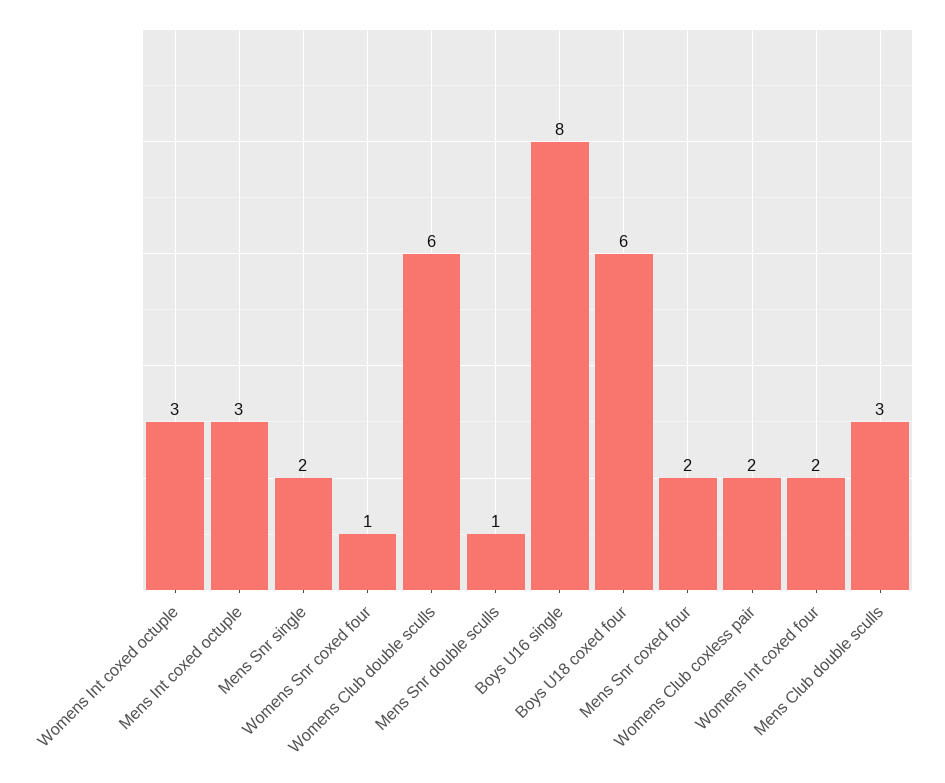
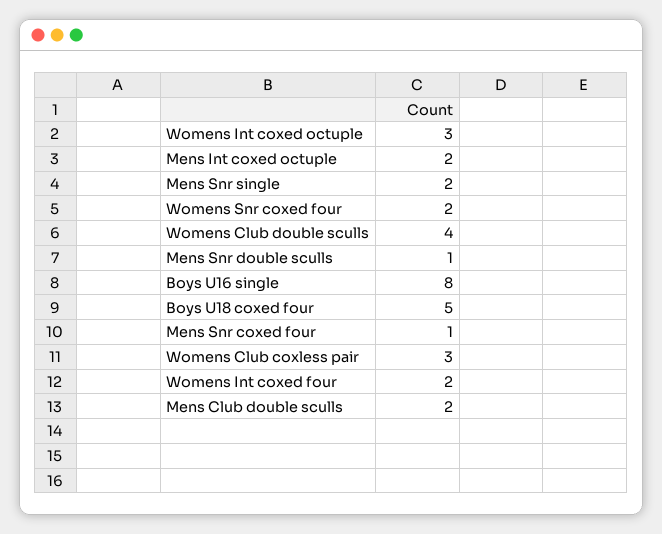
Mens Int coxed octuple: 3 -> 2
Womens Snr coxed four: 1 -> 2
Womens Club double sculls: 6 -> 4
Boys U18 coxed four: 6 -> 5
Mens Snr coxed four: 2 -> 1
Womens Club coxless pair: 2 -> 3
Mens Club double sculls: 3 -> 2

